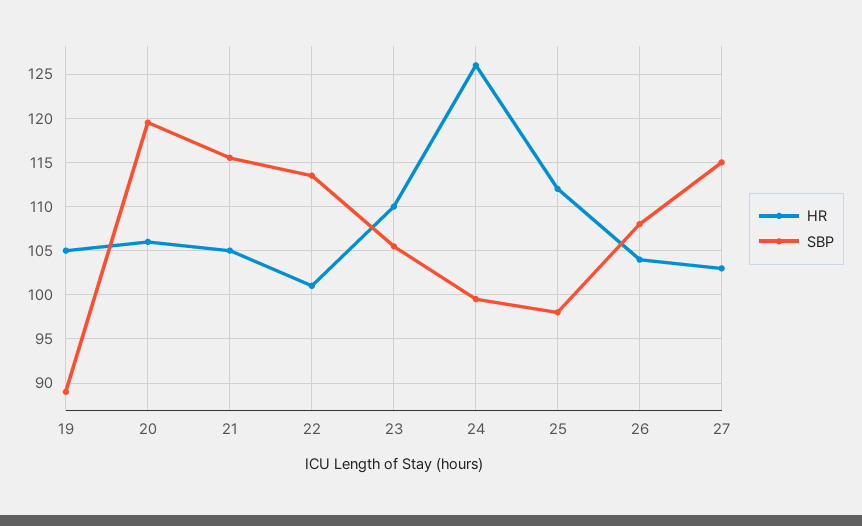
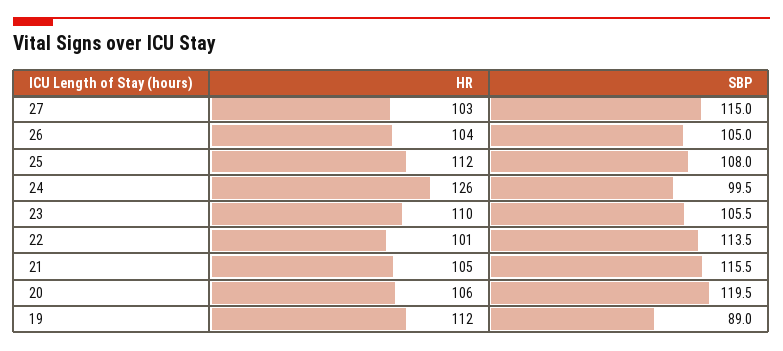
HR, 19: 105 -> 112
SBP, 25: 98 -> 108
SBP, 26: 108 -> 105

